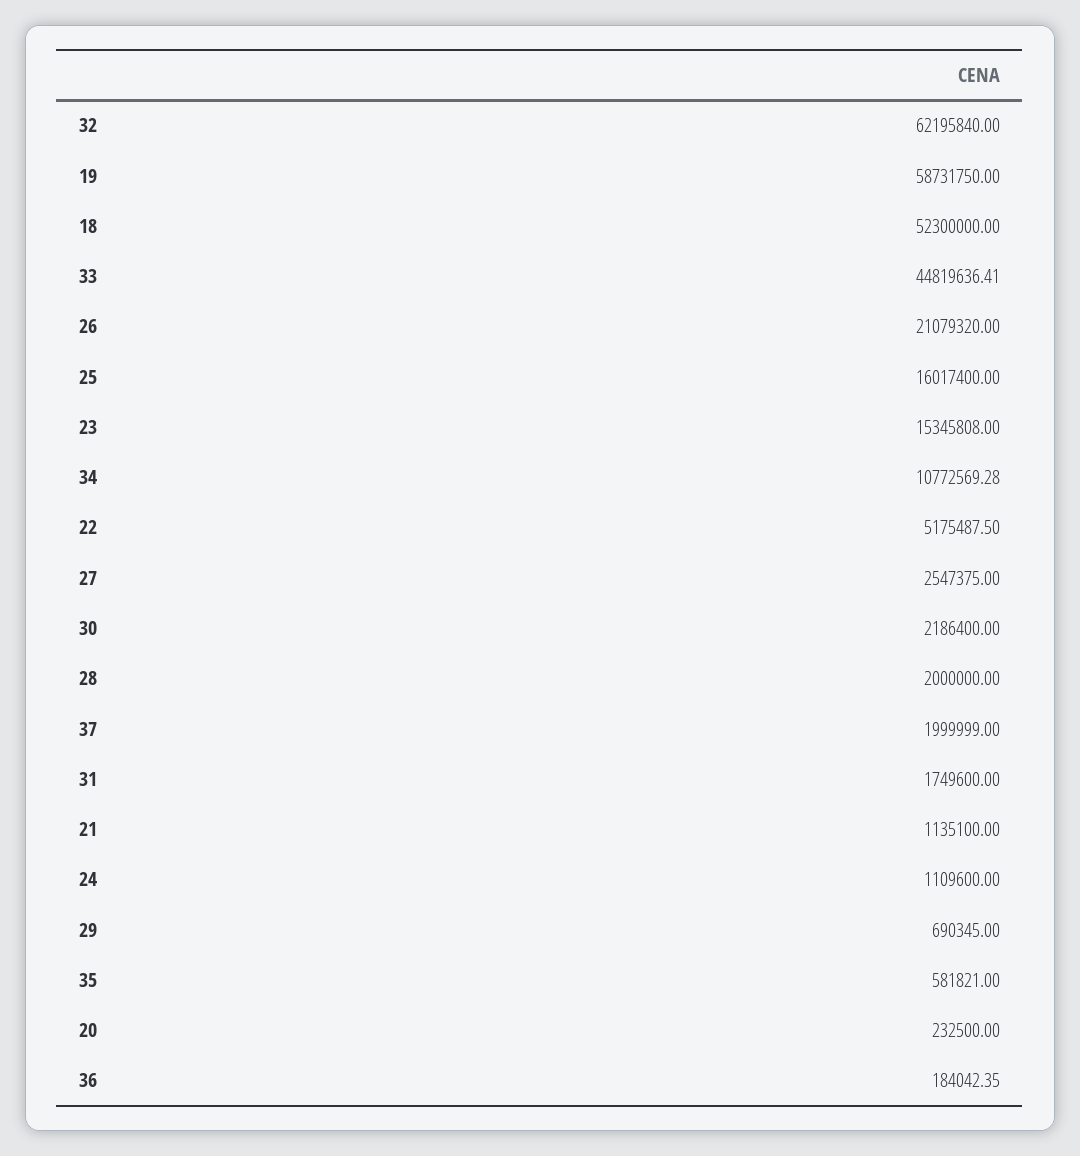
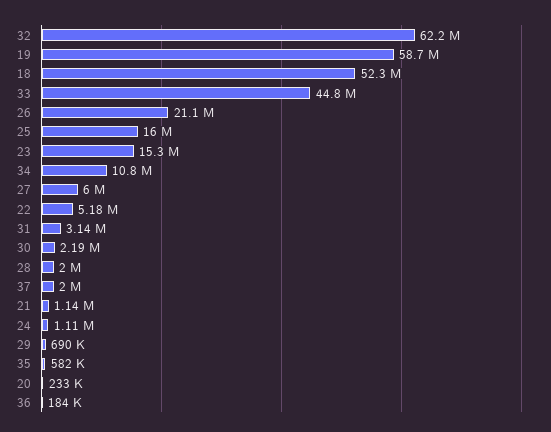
27: 2547375 -> 6000000
31: 1749600 -> 3140000

